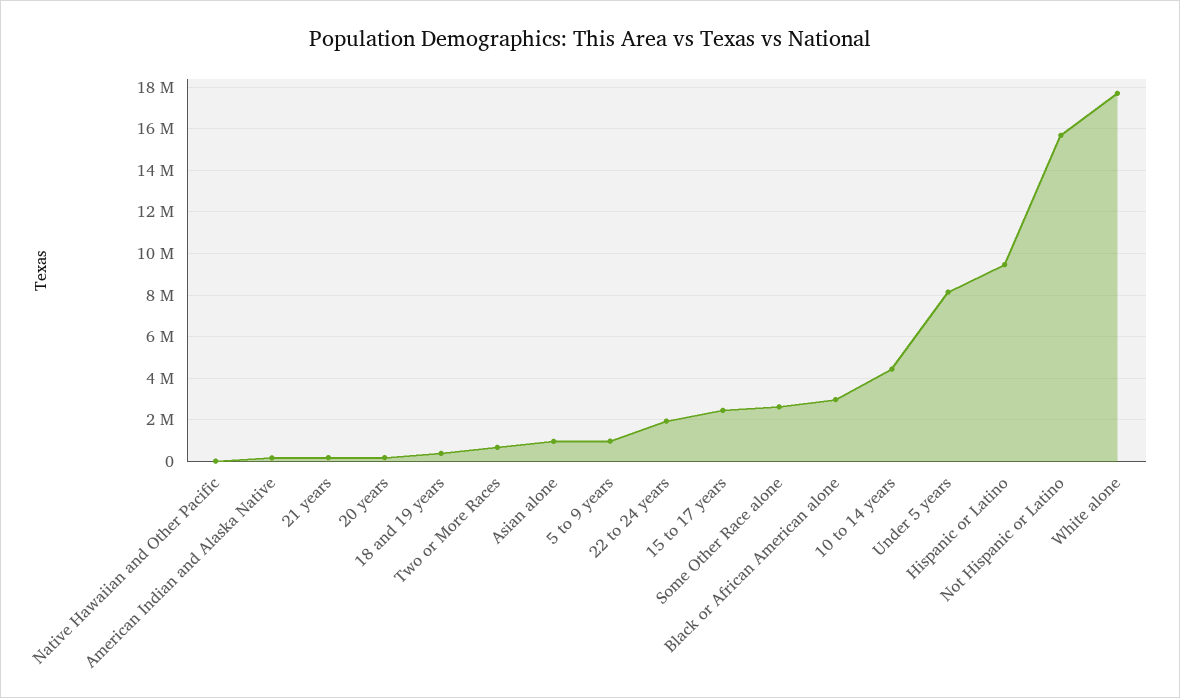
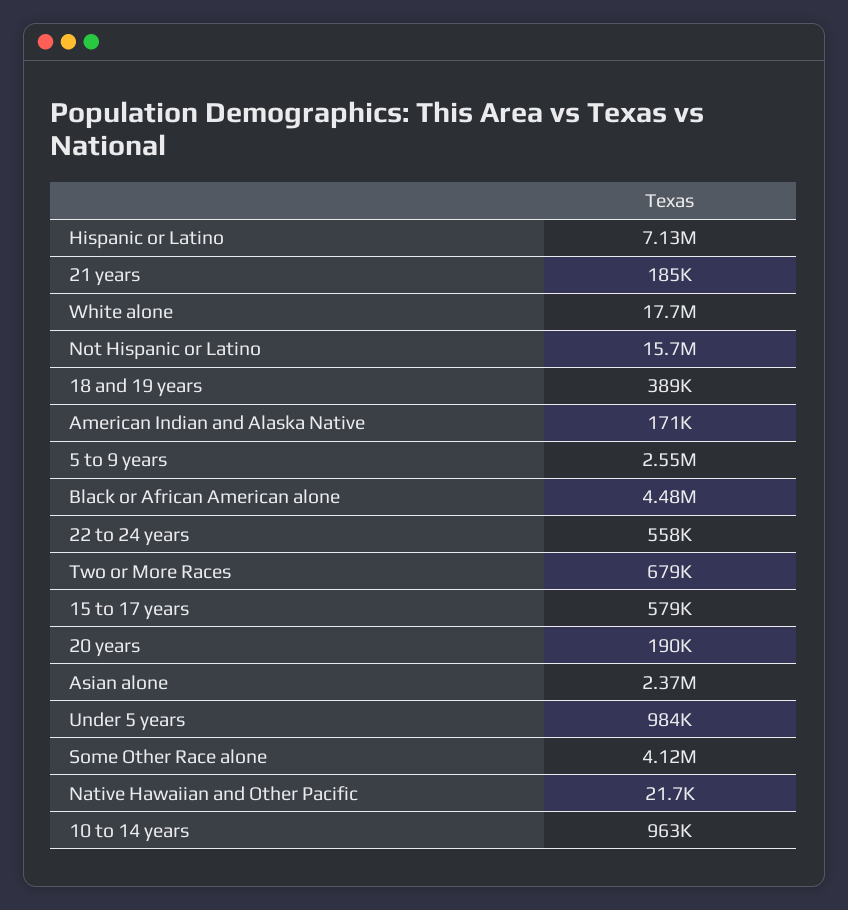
Asian alone: 1000000 -> 2370000
5 to 9 years: 1000000 -> 2550000
22 to 24 years: 2000000 -> 558000
15 to 17 years: 2500000 -> 579000
Some Other Race alone: 2500000 -> 4120000
Black or African American alone: 3000000 -> 4480000
10 to 14 years: 4500000 -> 963000
Under 5 years: 8000000 -> 984000
Hispanic or Latino: 9500000 -> 7130000

